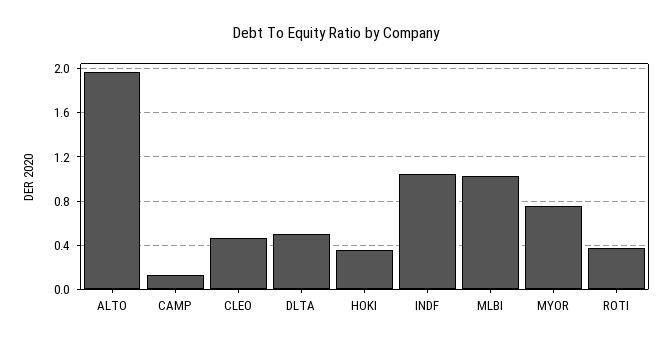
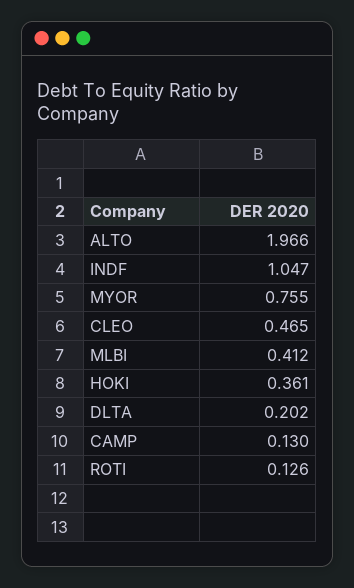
DLTA: 0.5 -> 0.202
MLBI: 1 -> 0.412
ROTI: 0.4 -> 0.126

